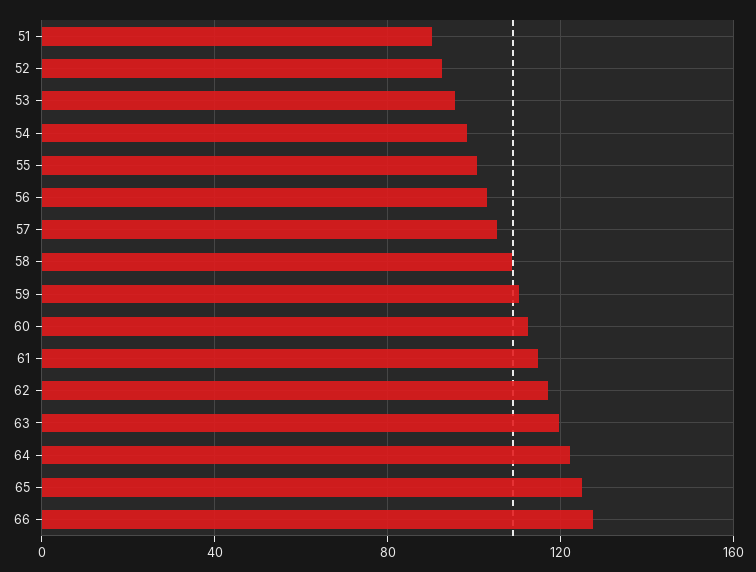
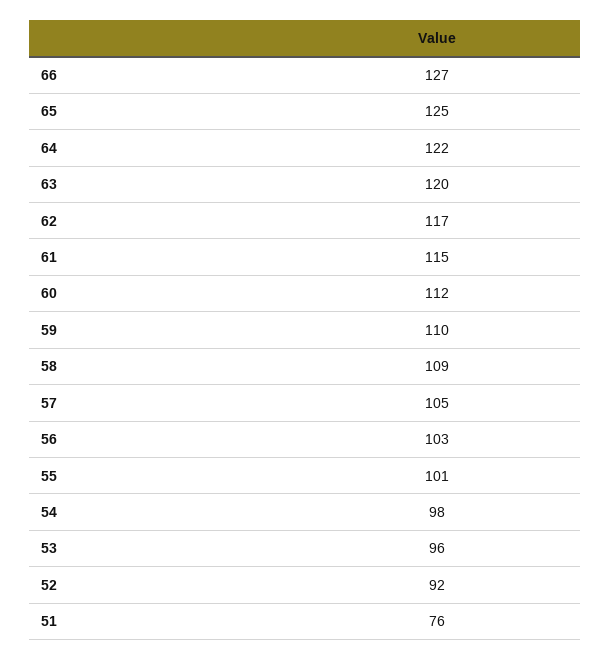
51: 90 -> 76

